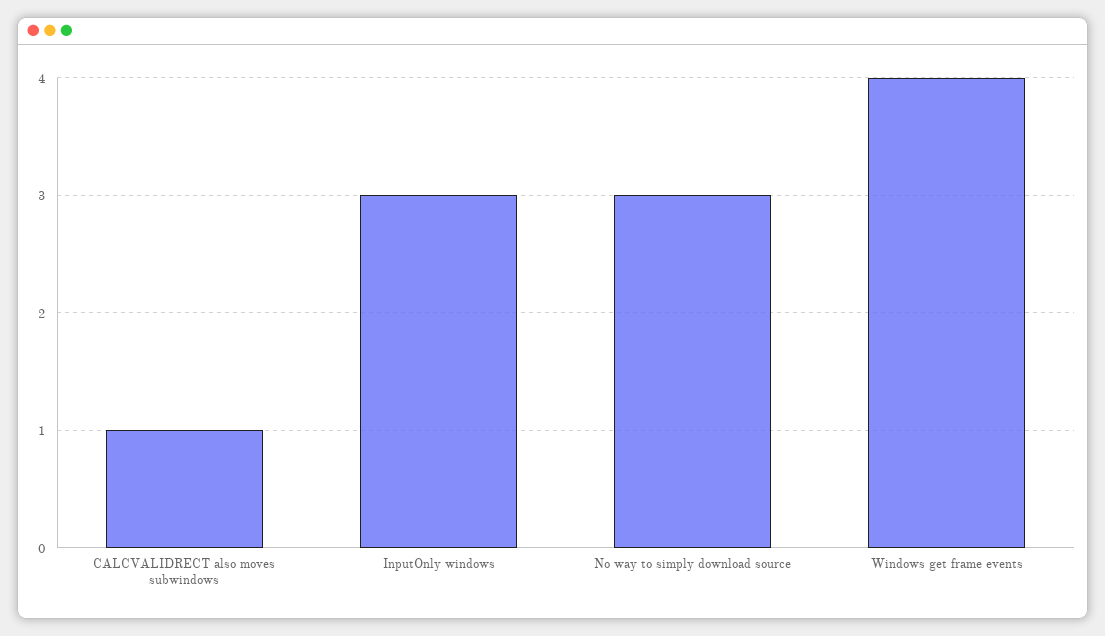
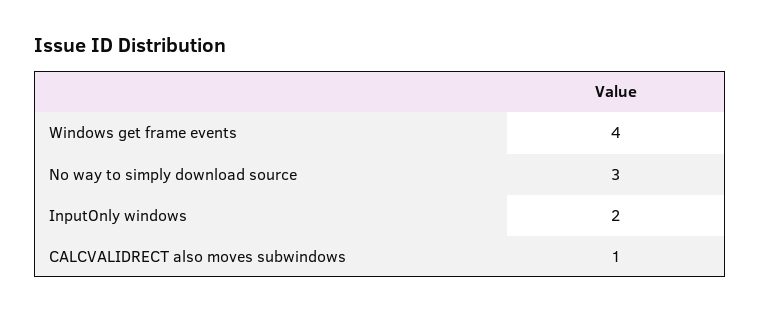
InputOnly windows: 3 -> 2

